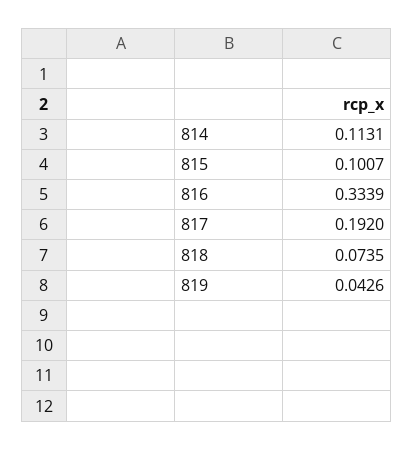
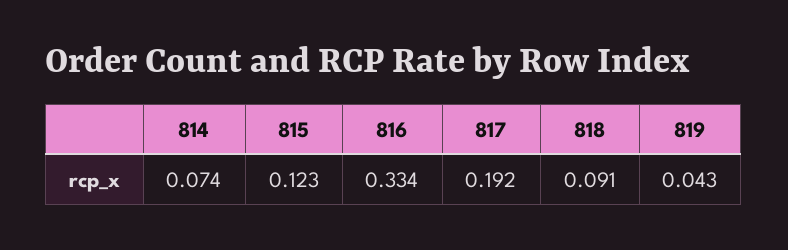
814: 0.1131 -> 0.074
815: 0.1007 -> 0.123
818: 0.0735 -> 0.091

